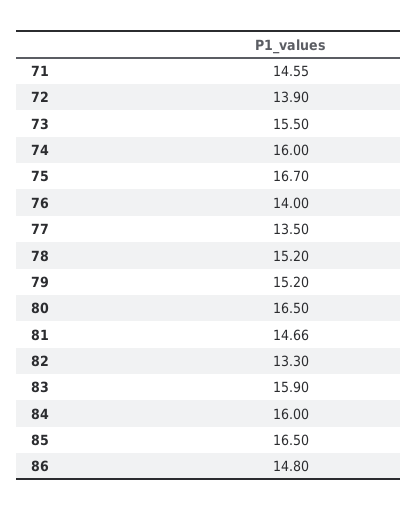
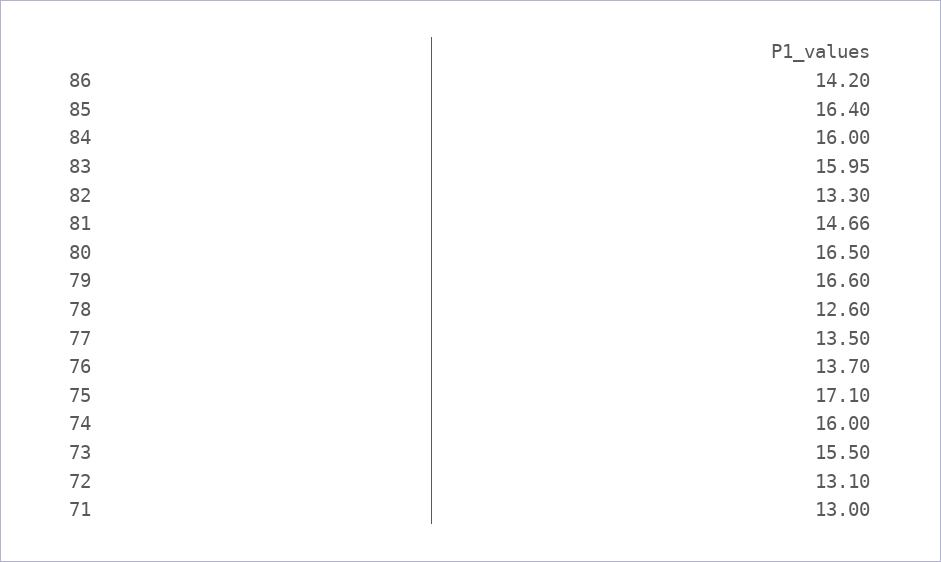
71: 14.55 -> 13
72: 13.9 -> 13.1
75: 16.7 -> 17.1
76: 14 -> 13.7
78: 15.2 -> 12.6
79: 15.2 -> 16.6
83: 15.9 -> 15.95
85: 16.5 -> 16.4
86: 14.8 -> 14.2

